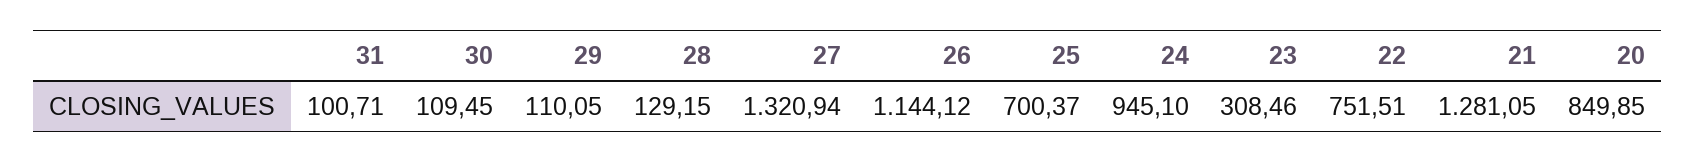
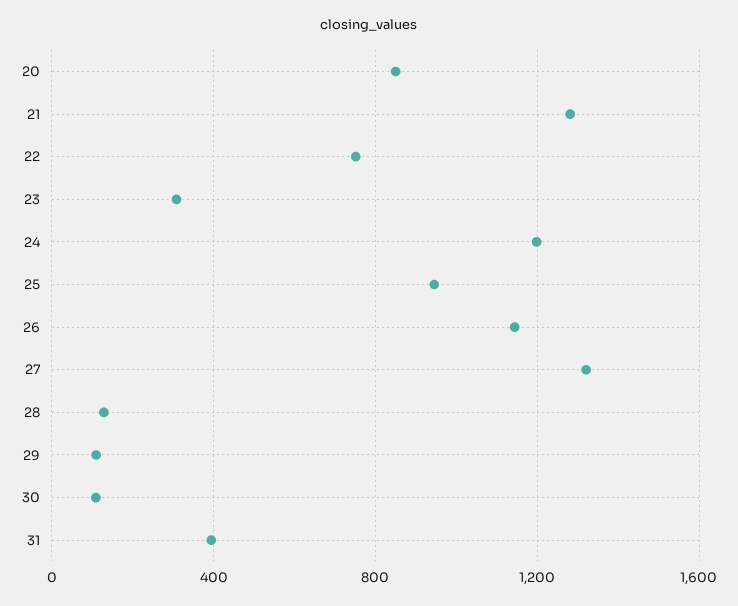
31: 100.71 -> 400
25: 700.37 -> 950
24: 945.1 -> 1200

